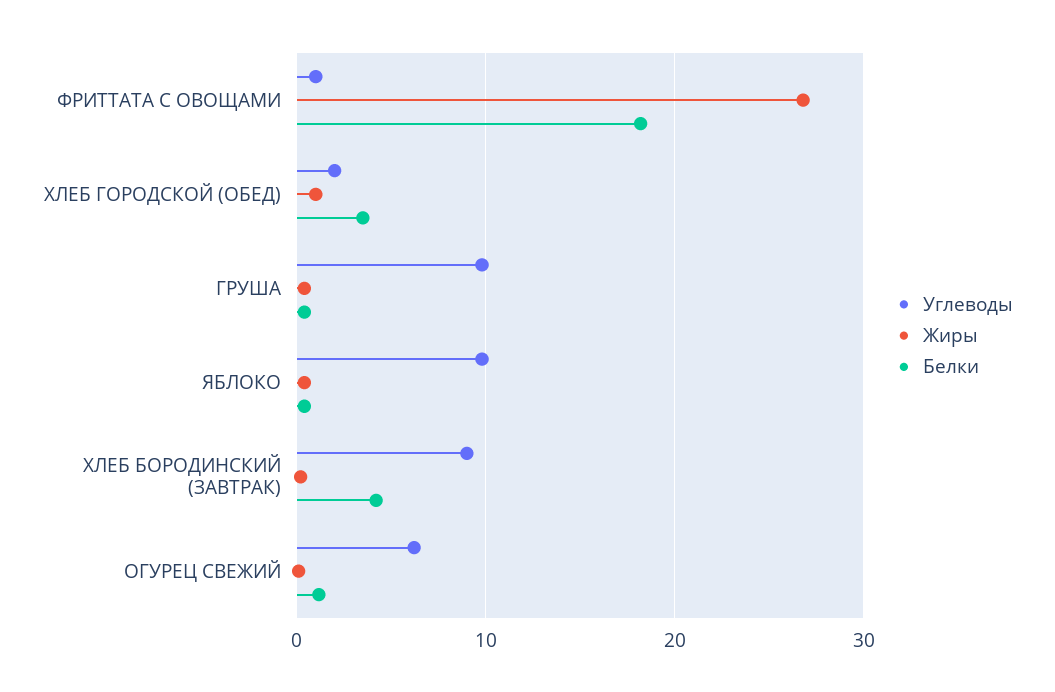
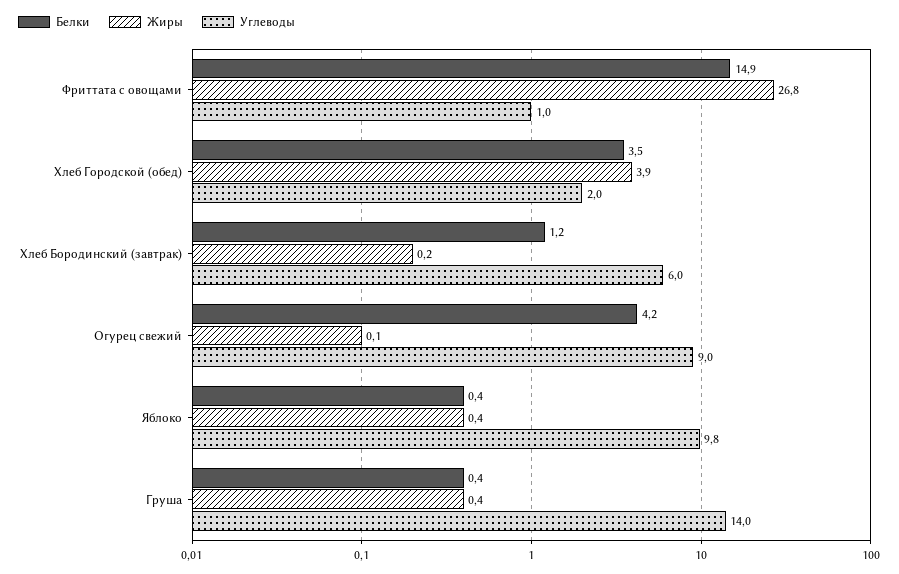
Белки, ФРИТТАТА С ОВОЩАМИ: 18 -> 14.9
Жиры, ХЛЕБ ГОРОДСКОЙ (ОБЕД): 1 -> 3.9
Углеводы, ГРУША: 10 -> 14
Углеводы, ХЛЕБ БОРОДИНСКИЙ (ЗАВТРАК): 9 -> 6
Белки, ХЛЕБ БОРОДИНСКИЙ (ЗАВТРАК): 4 -> 1.2
Углеводы, ОГУРЕЦ СВЕЖИЙ: 6 -> 9
Белки, ОГУРЕЦ СВЕЖИЙ: 1 -> 4.2

